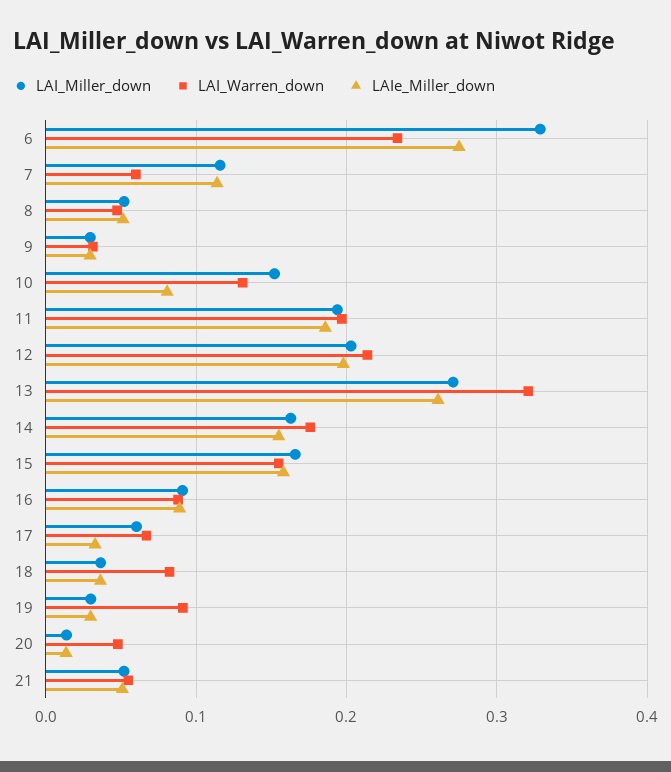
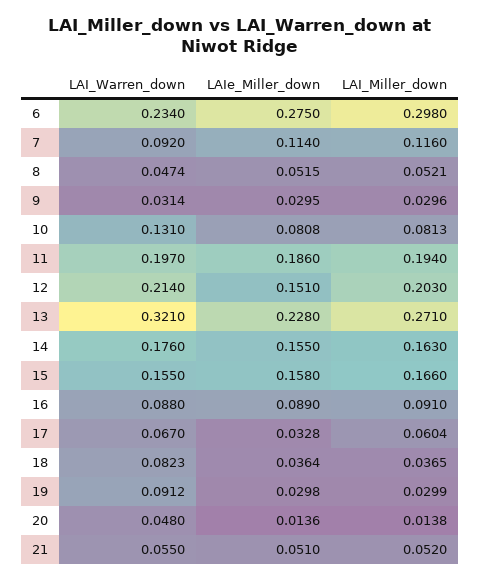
LAI_Miller_down, 6: 0.33 -> 0.298
LAI_Warren_down, 7: 0.06 -> 0.092
LAI_Miller_down, 10: 0.15 -> 0.0813
LAIe_Miller_down, 12: 0.2 -> 0.151
LAIe_Miller_down, 13: 0.26 -> 0.228

